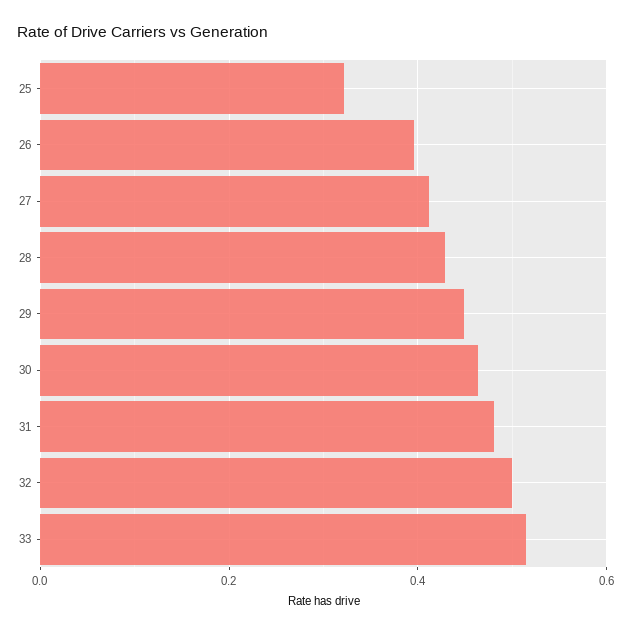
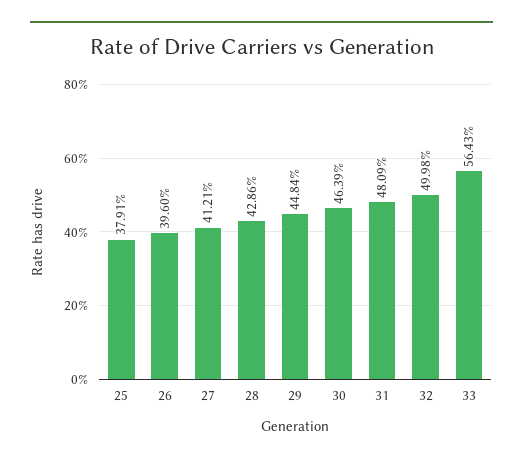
25: 0.32 -> 0.3791
33: 0.52 -> 0.5643

